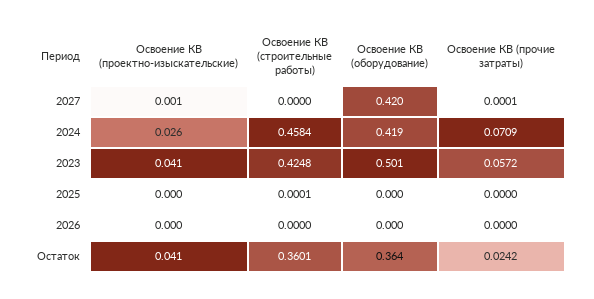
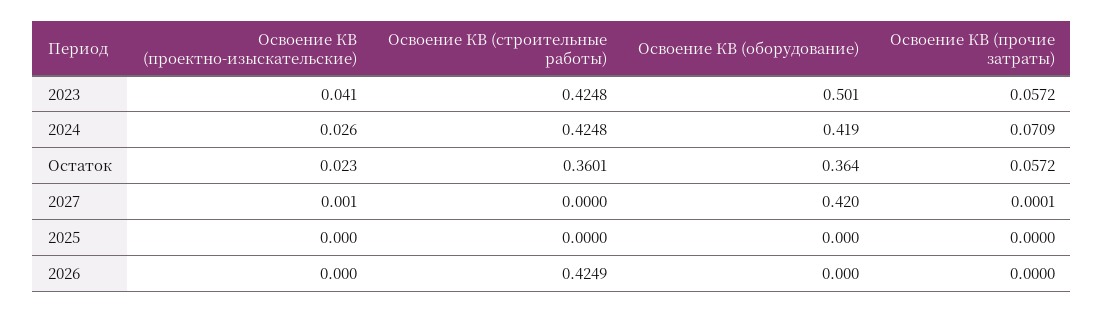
Освоение КВ (строительные работы), 2024: 0.4584 -> 0.4248
Освоение КВ (строительные работы), 2025: 0.0001 -> 0
Освоение КВ (строительные работы), 2026: 0 -> 0.4249
Освоение КВ (проектно-изыскательские), Остаток: 0.041 -> 0.023
Освоение КВ (прочие затраты), Остаток: 0.0242 -> 0.0572

